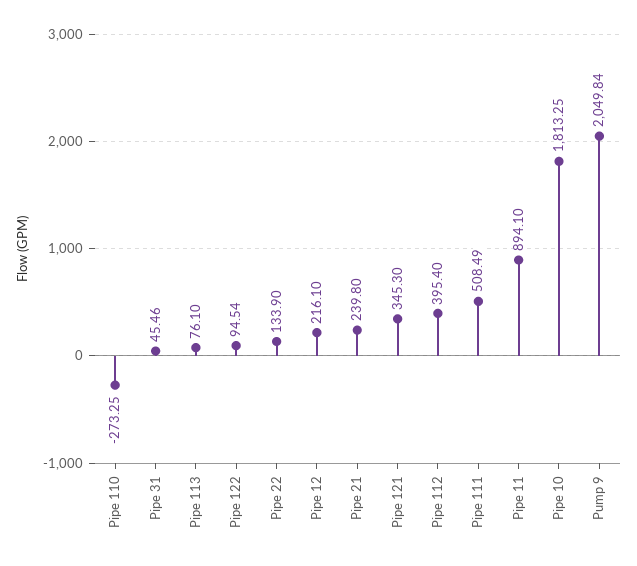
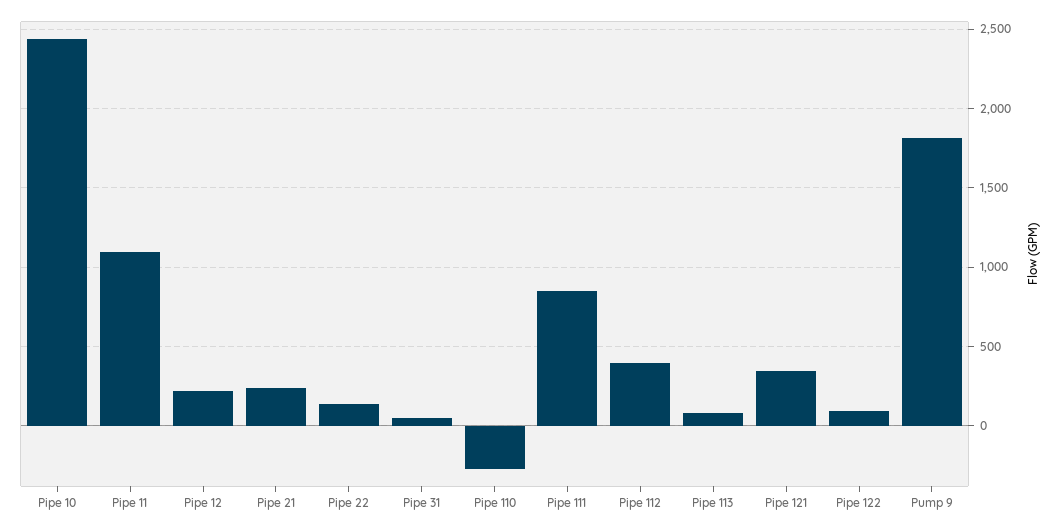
Pipe 111: 508.49 -> 850
Pipe 11: 894.1 -> 1100
Pipe 10: 1813.25 -> 2450
Pump 9: 2049.84 -> 1800

